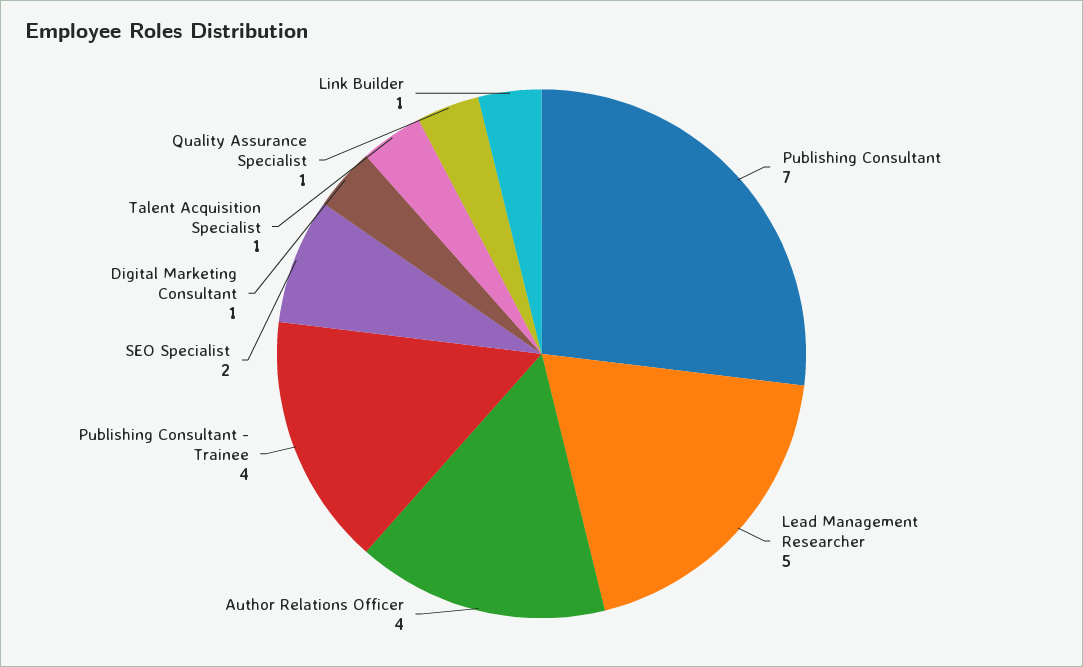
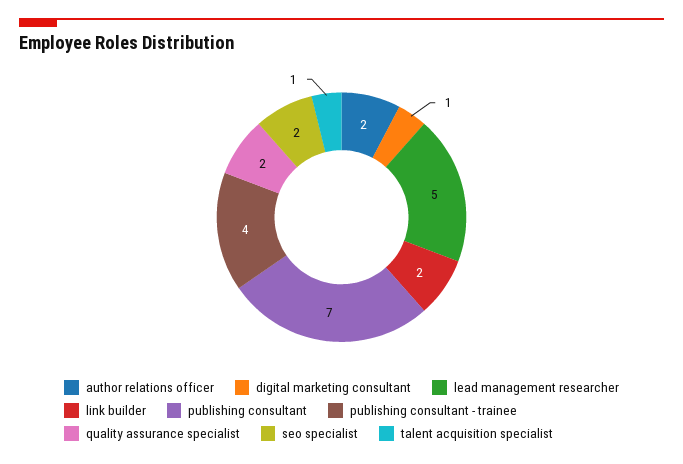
Author Relations Officer: 4 -> 2
Quality Assurance Specialist: 1 -> 2
Link Builder: 1 -> 2

